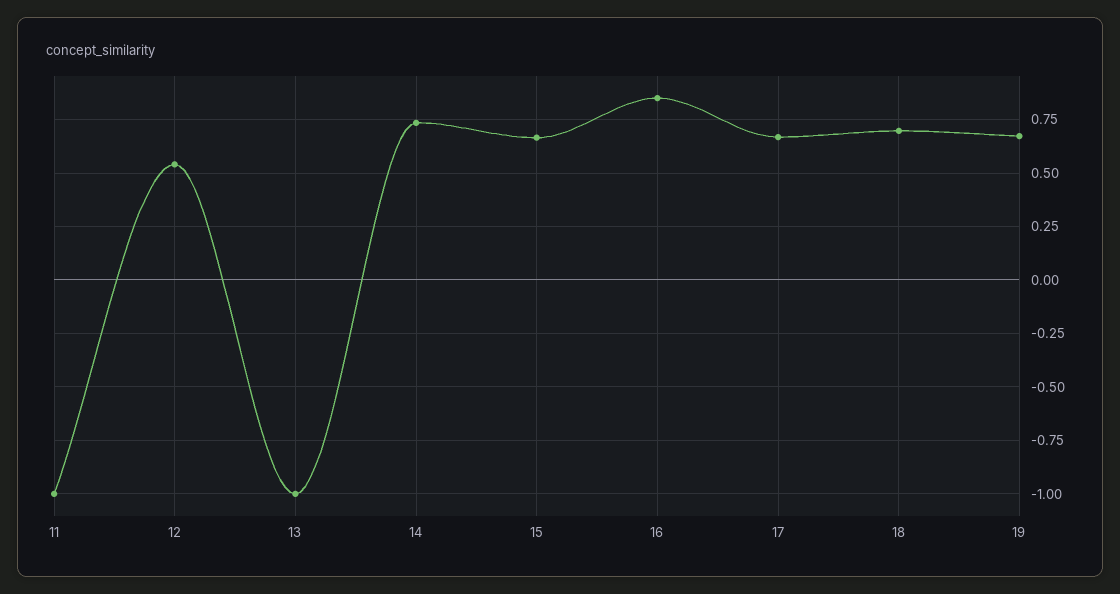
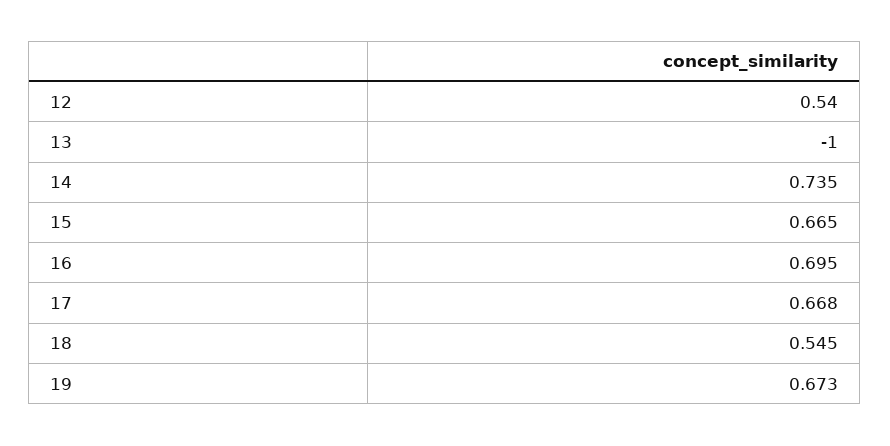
11: -1 -> none
16: 0.85 -> 0.695
18: 0.7 -> 0.545

